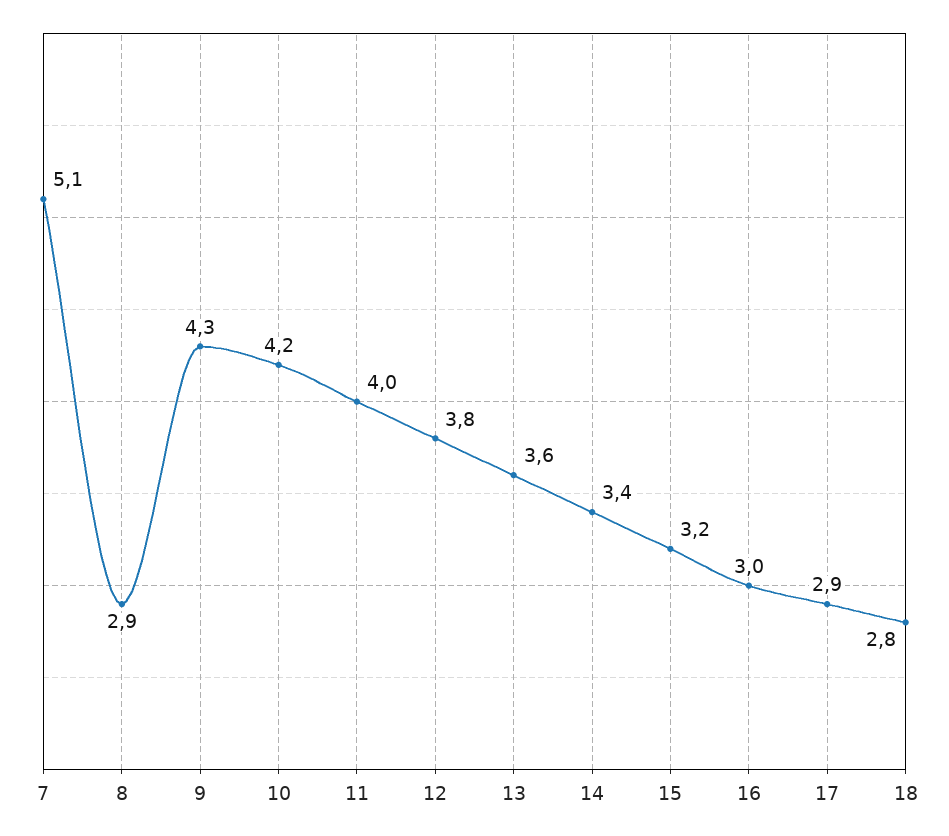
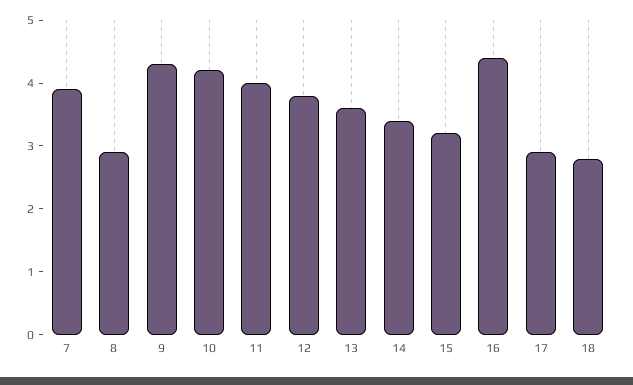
7: 5.1 -> 4
16: 3 -> 4.5

